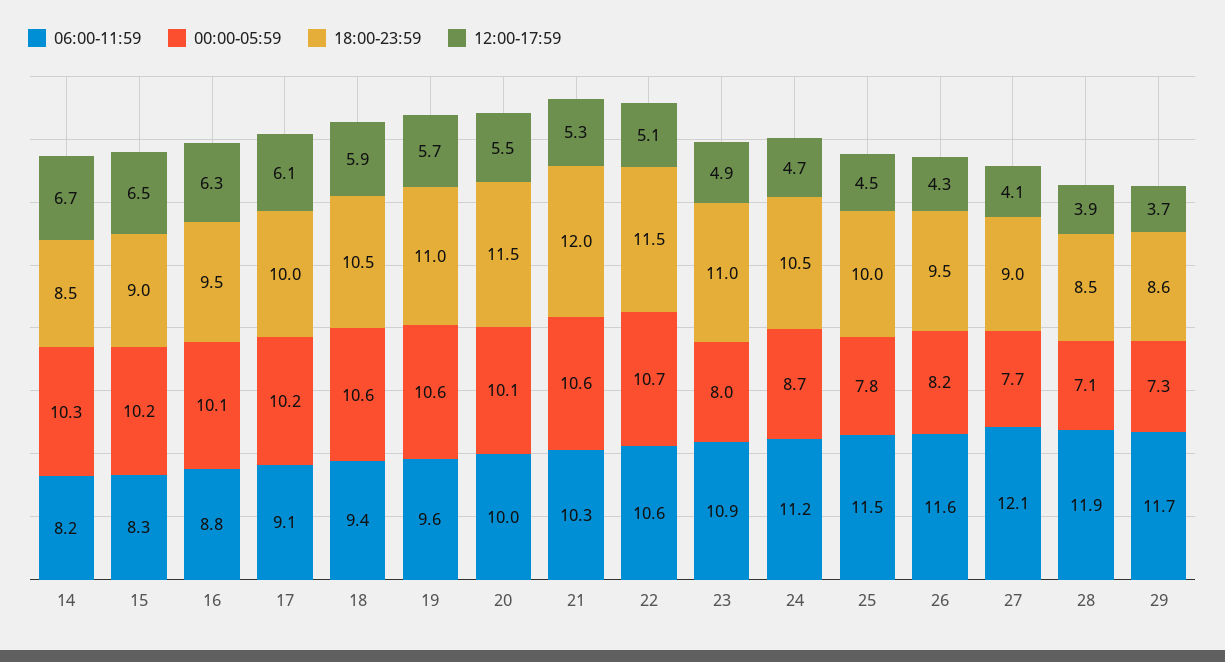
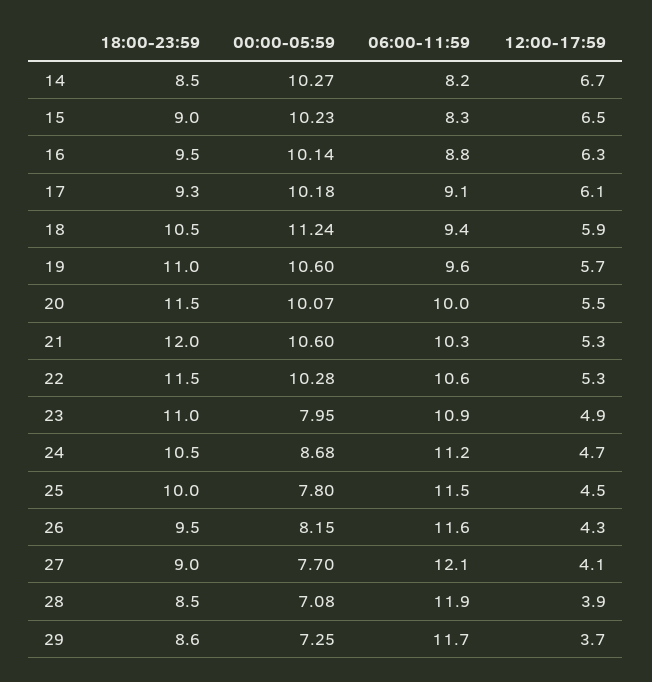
18:00-23:59, 17: 10 -> 9.3
00:00-05:59, 18: 10.6 -> 11.24
00:00-05:59, 22: 10.7 -> 10.28
12:00-17:59, 22: 5.1 -> 5.3

